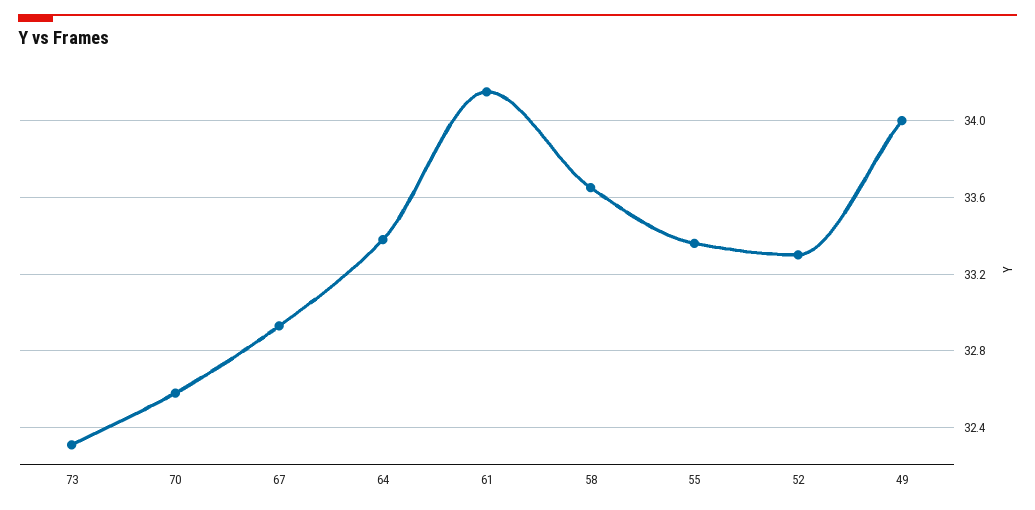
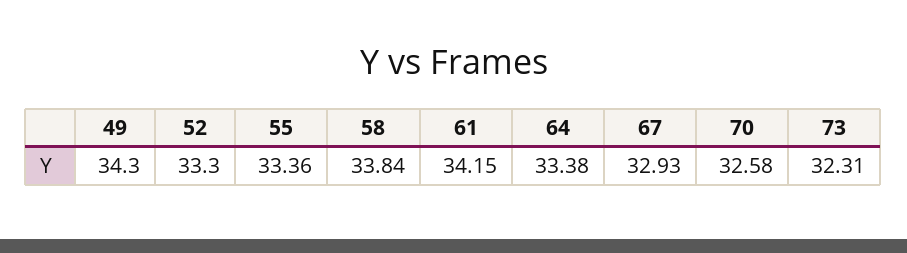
58: 33.65 -> 33.84
49: 34 -> 34.3

